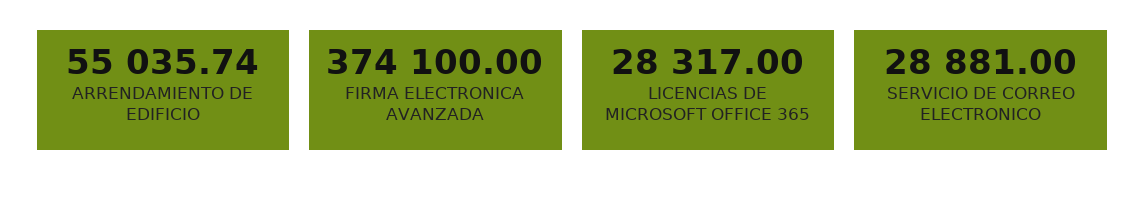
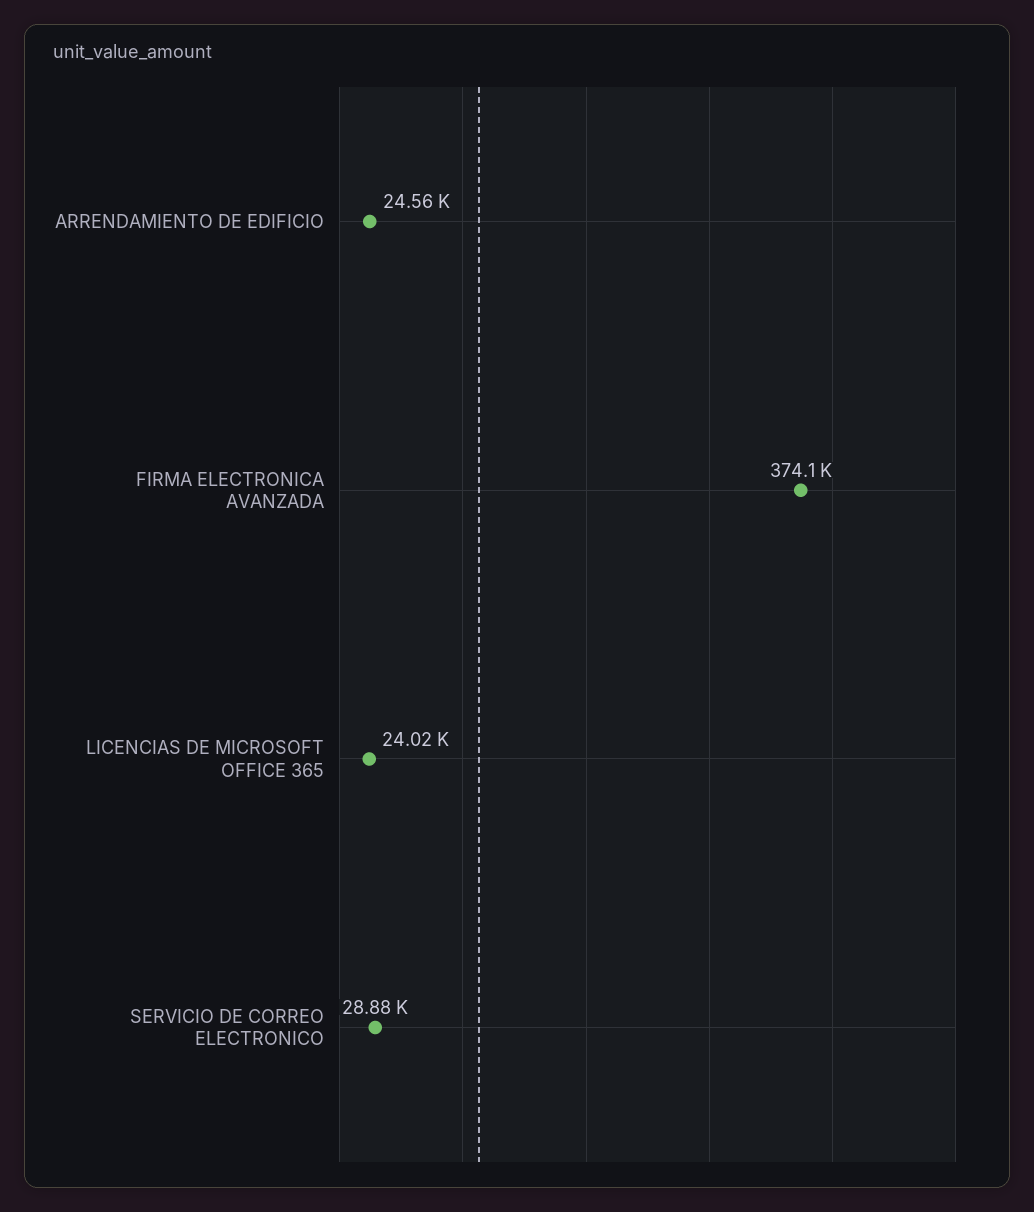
ARRENDAMIENTO DE EDIFICIO: 55035.74 -> 24560
LICENCIAS DE MICROSOFT OFFICE 365: 28317 -> 24020

